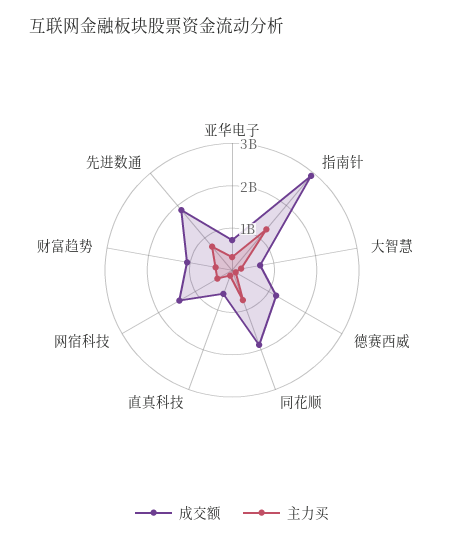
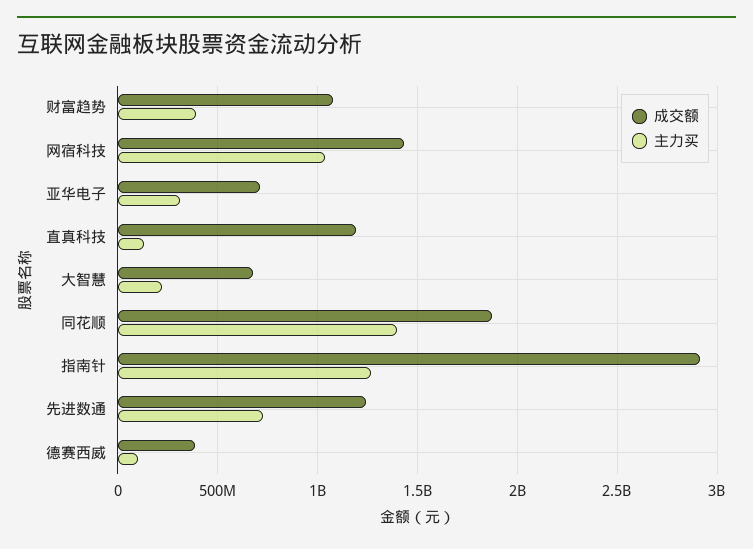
成交额, 德赛西威: 1200000000 -> 400000000
主力买, 同花顺: 800000000 -> 1400000000
成交额, 直真科技: 600000000 -> 1200000000
主力买, 网宿科技: 400000000 -> 1050000000
成交额, 先进数通: 1800000000 -> 1250000000

